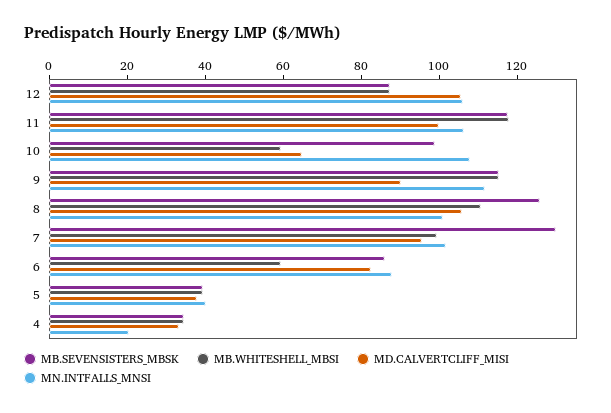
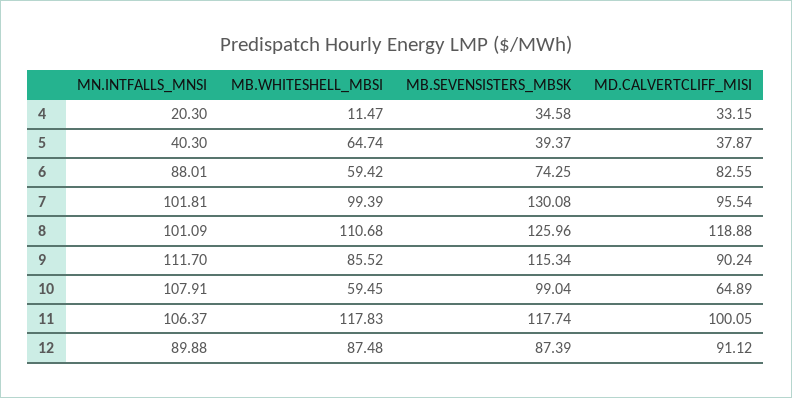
MD.CALVERTCLIFF_MISI, 12: 105 -> 91.12
MN.INTFALLS_MNSI, 12: 105 -> 89.88
MB.WHITESHELL_MBSI, 9: 115 -> 85.52
MD.CALVERTCLIFF_MISI, 8: 105 -> 118.88
MB.SEVENSISTERS_MBSK, 6: 85 -> 74.25
MB.WHITESHELL_MBSI, 5: 40 -> 64.74
MB.WHITESHELL_MBSI, 4: 35 -> 11.47

